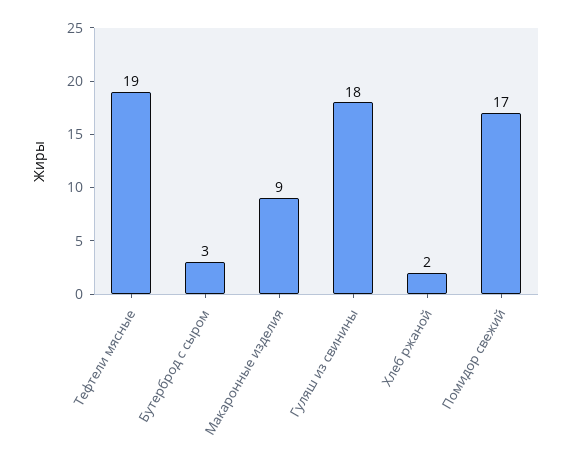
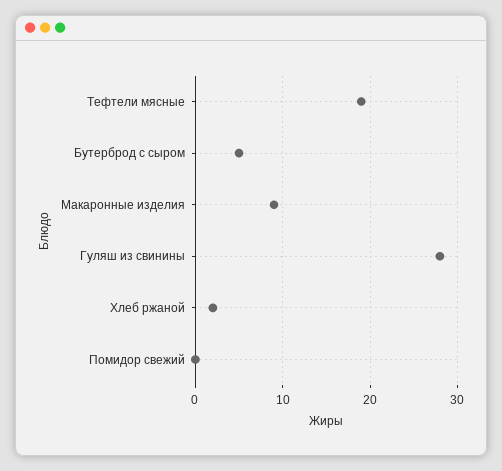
Бутерброд с сыром: 3 -> 5
Гуляш из свинины: 18 -> 28
Помидор свежий: 17 -> 0

